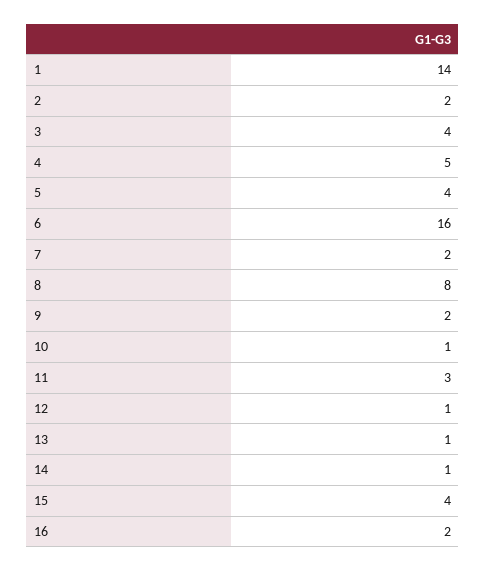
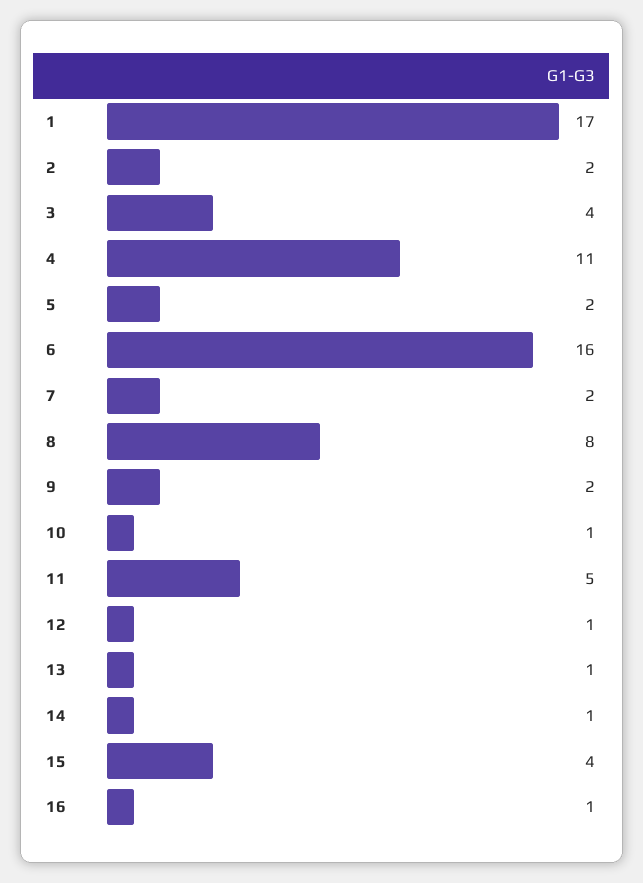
1: 14 -> 17
4: 5 -> 11
5: 4 -> 2
11: 3 -> 5
16: 2 -> 1

